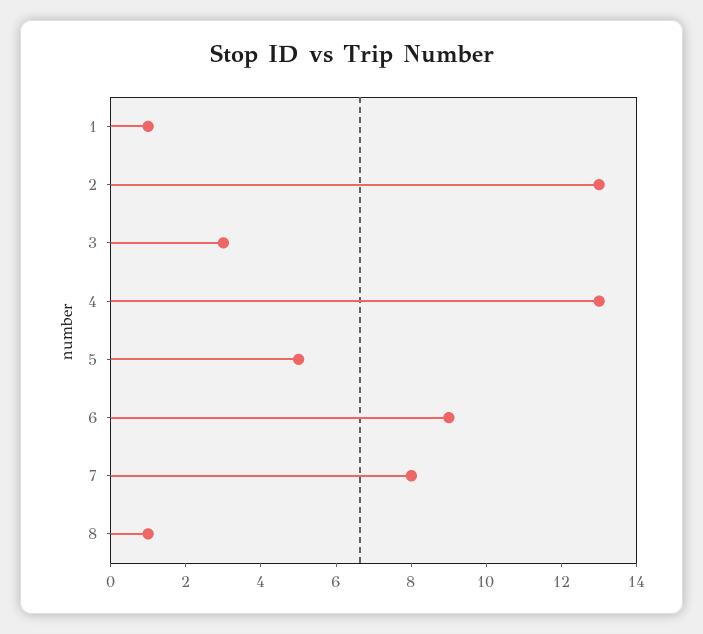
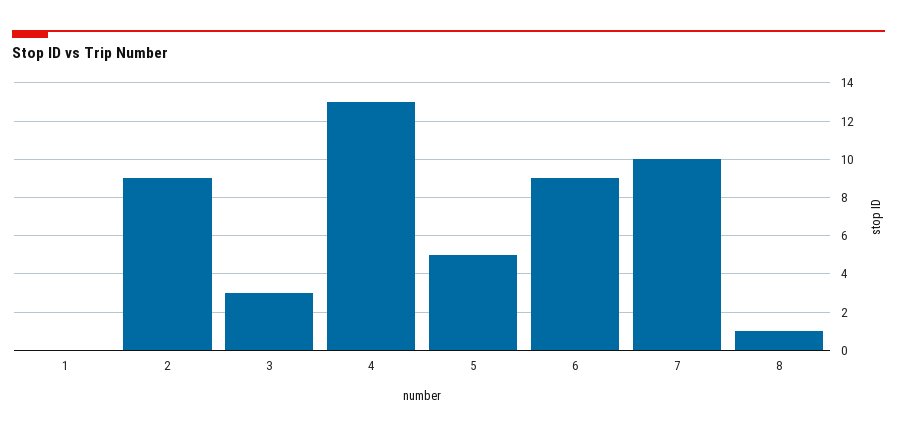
1: 1 -> 0
2: 13 -> 9
7: 8 -> 10

